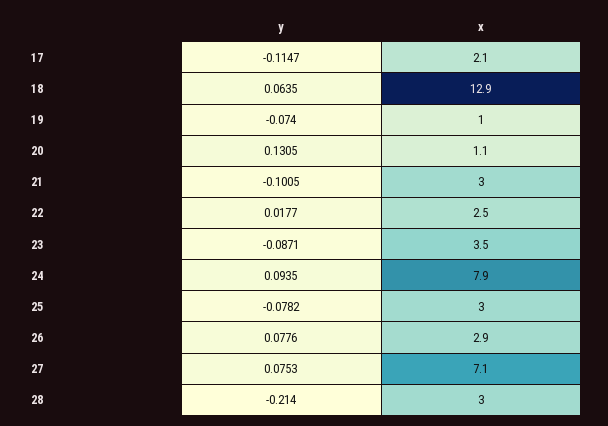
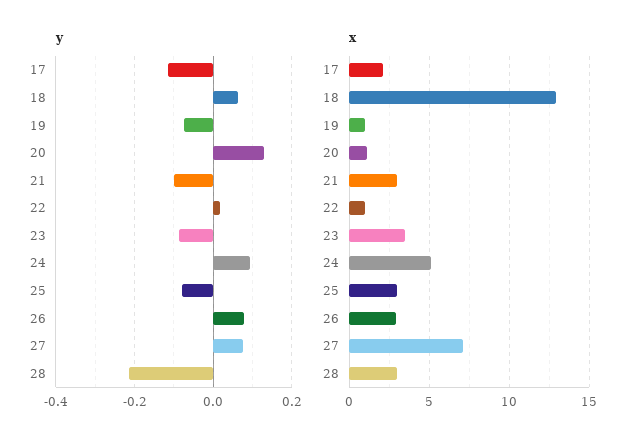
x, 22: 2.5 -> 1
x, 24: 7.9 -> 5

